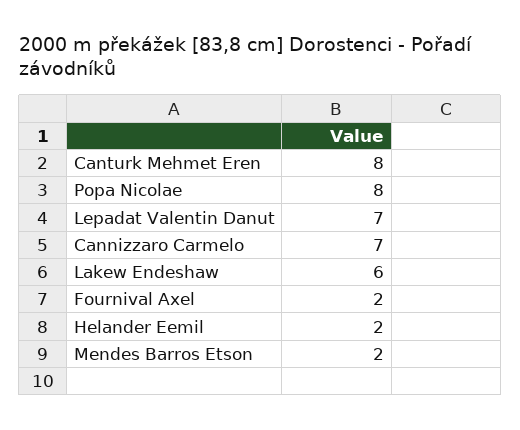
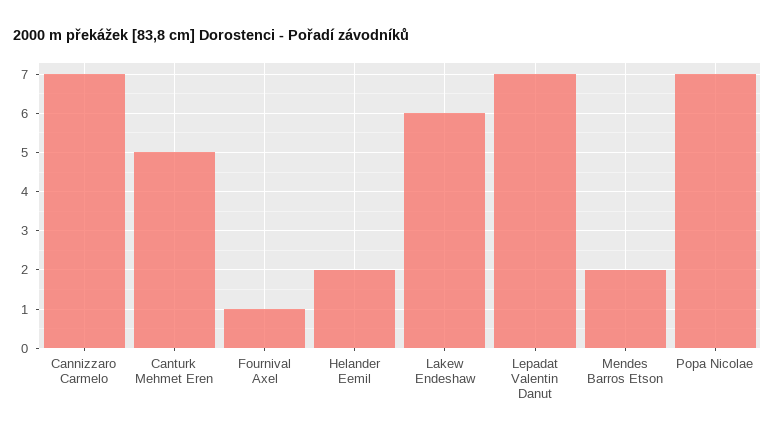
Canturk Mehmet Eren: 8 -> 5
Popa Nicolae: 8 -> 7
Fournival Axel: 2 -> 1

